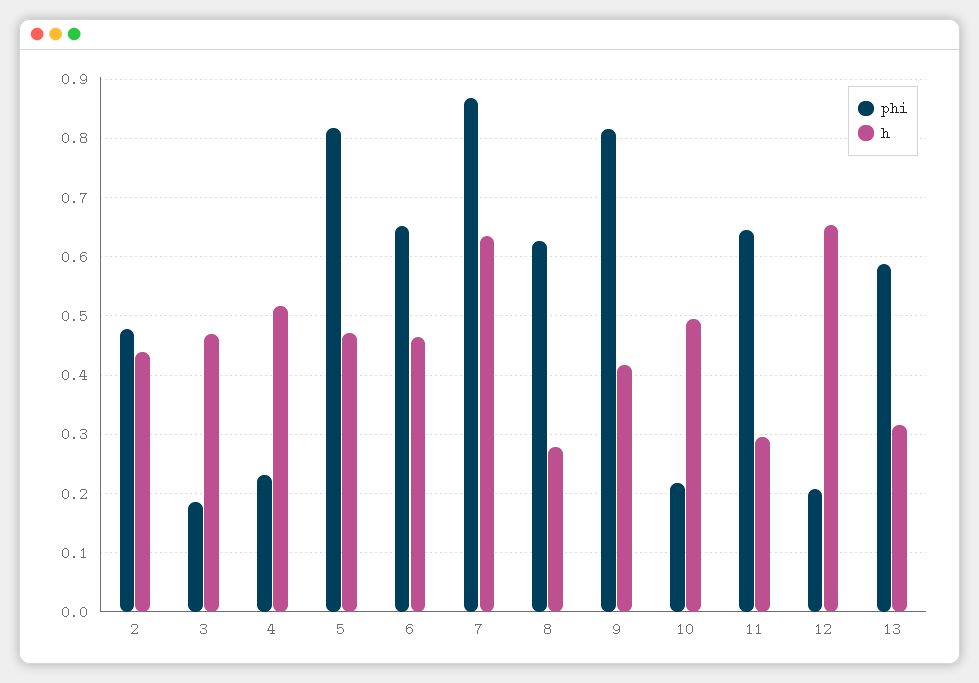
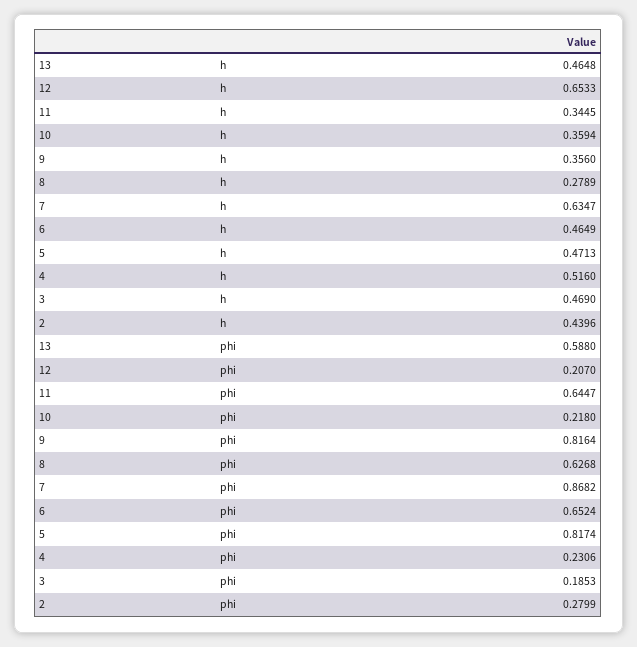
phi, 2: 0.48 -> 0.2799
h, 9: 0.42 -> 0.356
h, 10: 0.5 -> 0.3594
h, 11: 0.3 -> 0.3445
h, 13: 0.32 -> 0.4648

